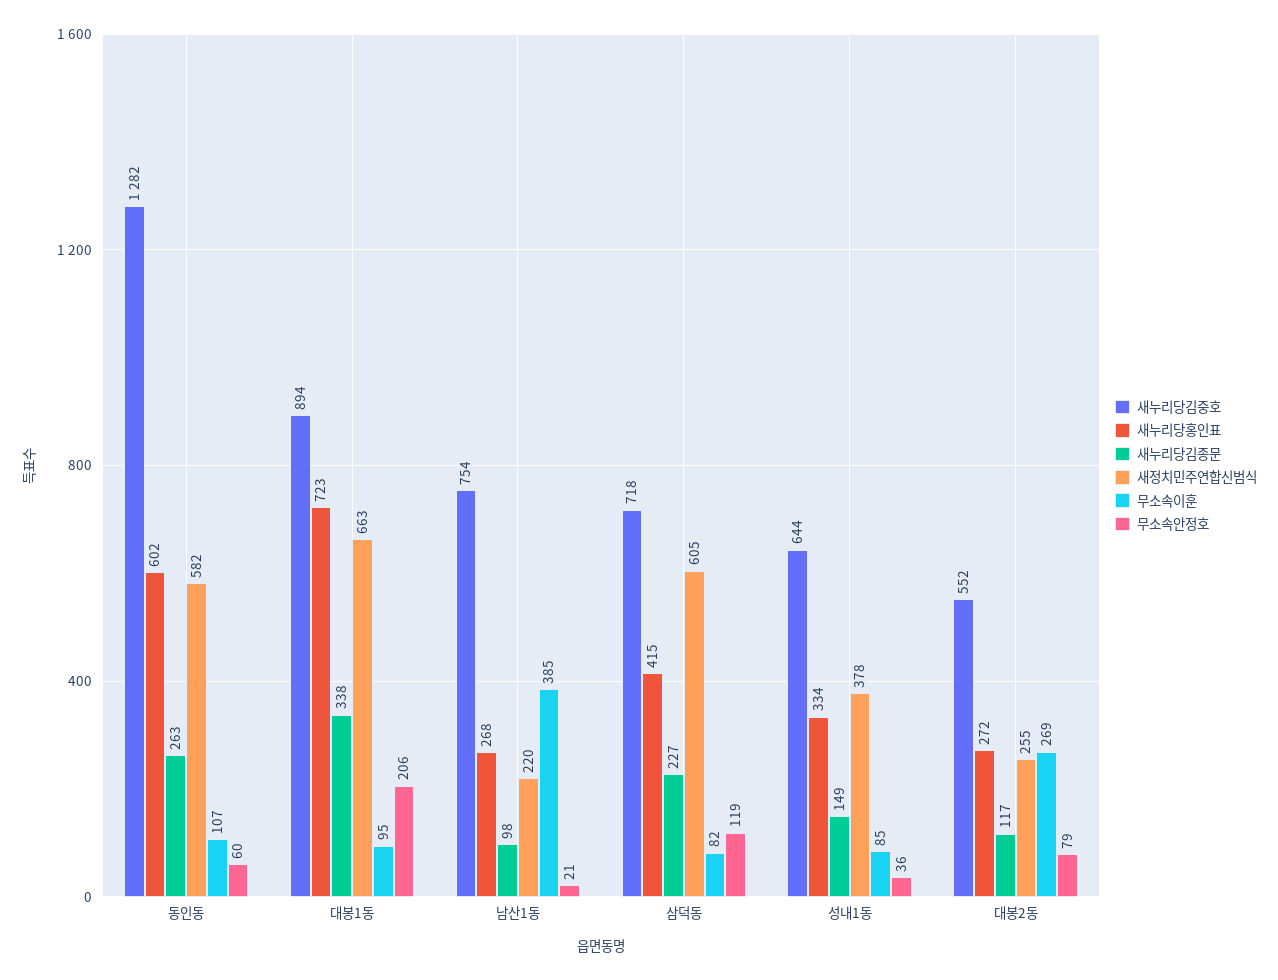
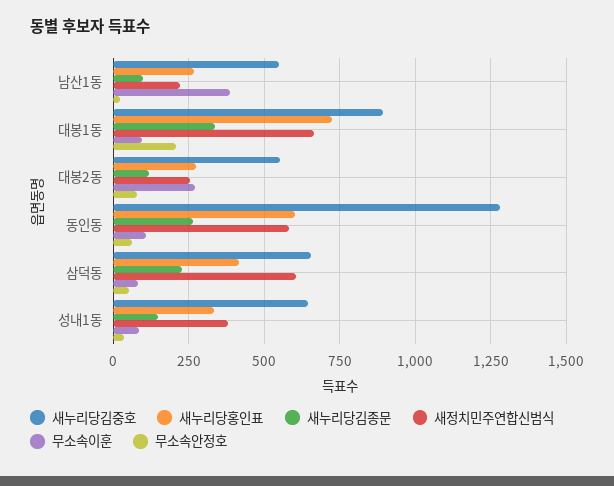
새누리당김중호, 남산1동: 754 -> 550
새누리당김중호, 삼덕동: 718 -> 650
무소속안정호, 삼덕동: 119 -> 50

